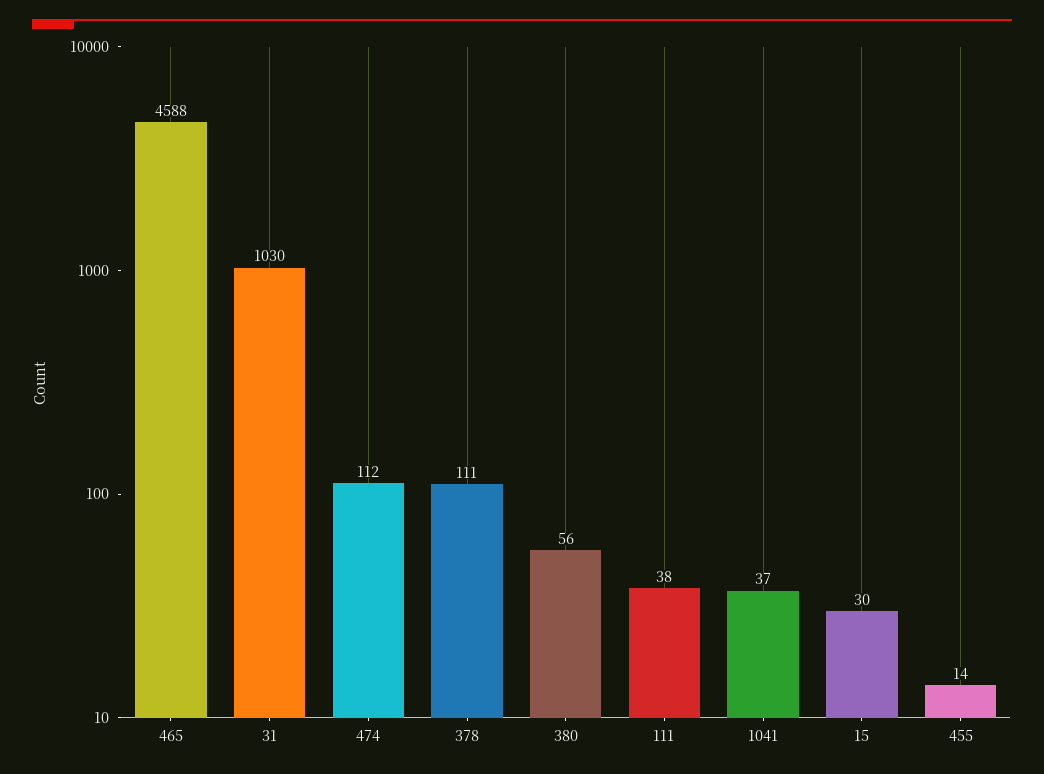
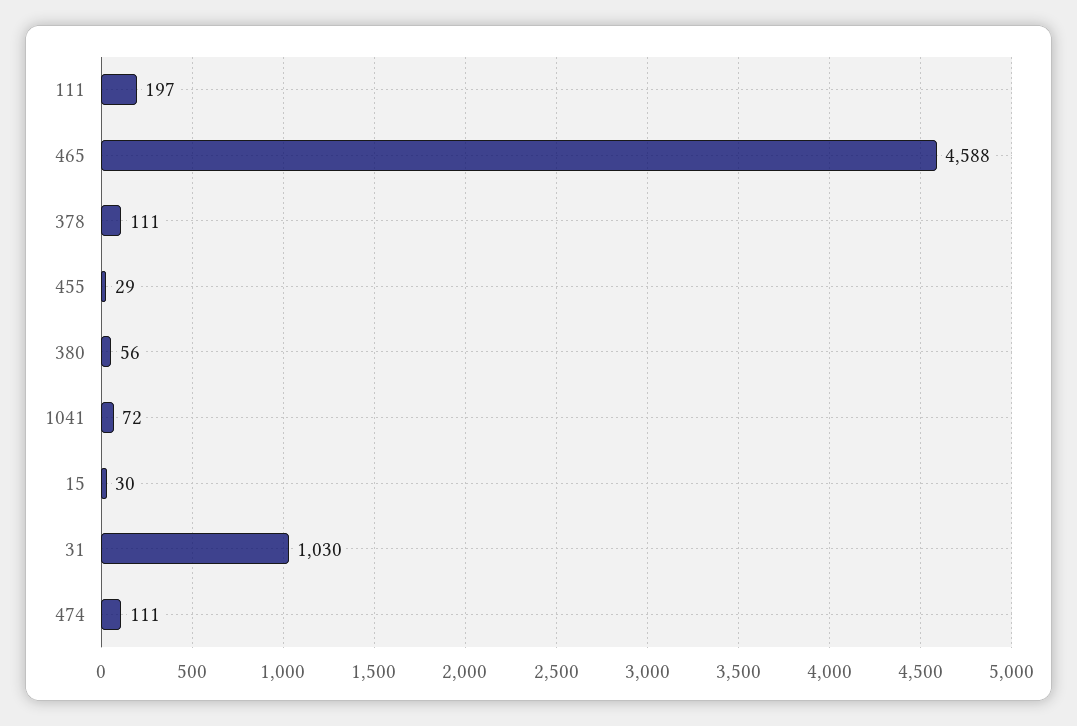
474: 112 -> 111
111: 38 -> 197
1041: 37 -> 72
455: 14 -> 29

